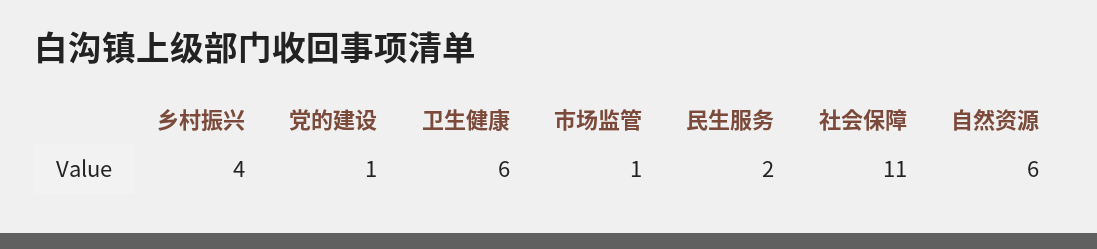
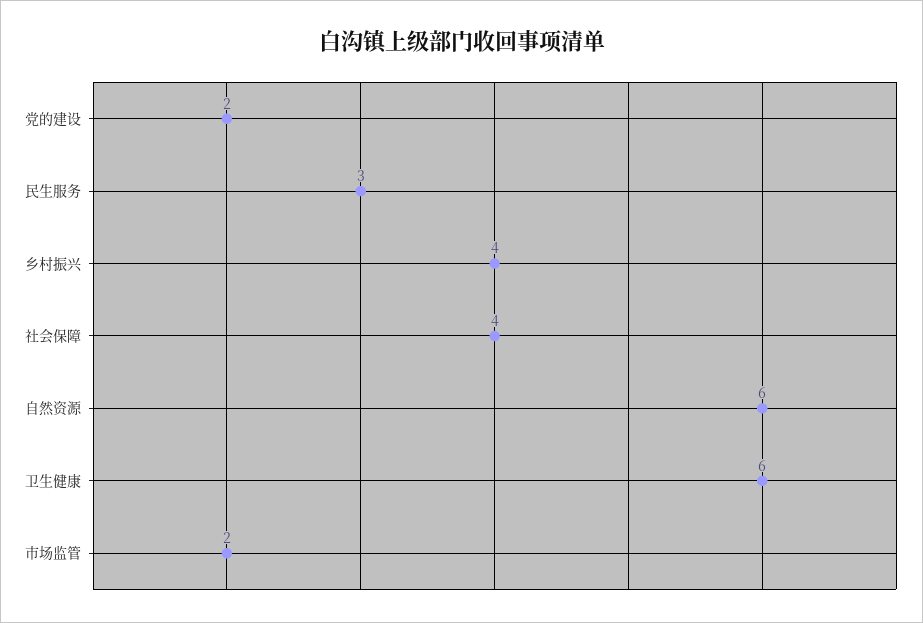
党的建设: 1 -> 2
市场监管: 1 -> 2
民生服务: 2 -> 3
社会保障: 11 -> 4

